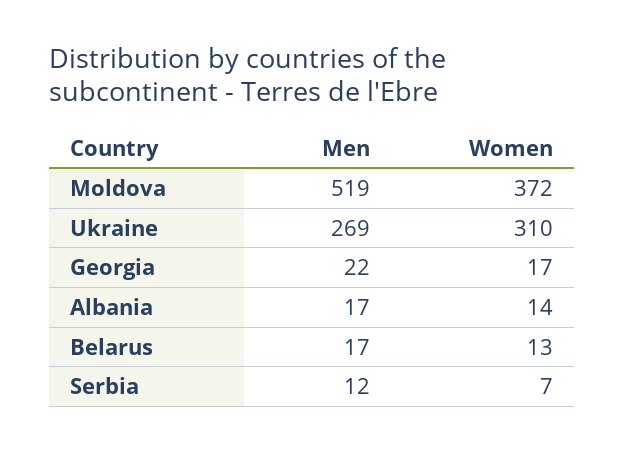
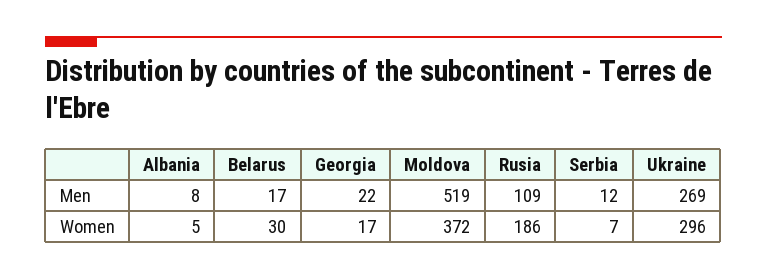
Women, Ukraine: 310 -> 296
Men, Albania: 17 -> 8
Women, Albania: 14 -> 5
Women, Belarus: 13 -> 30
Men, Rusia: none -> 109
Women, Rusia: none -> 186

